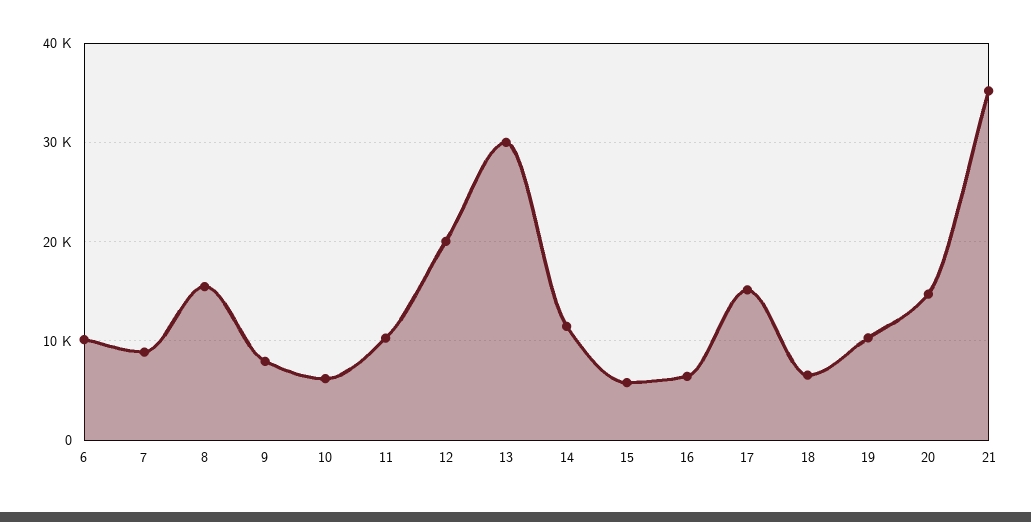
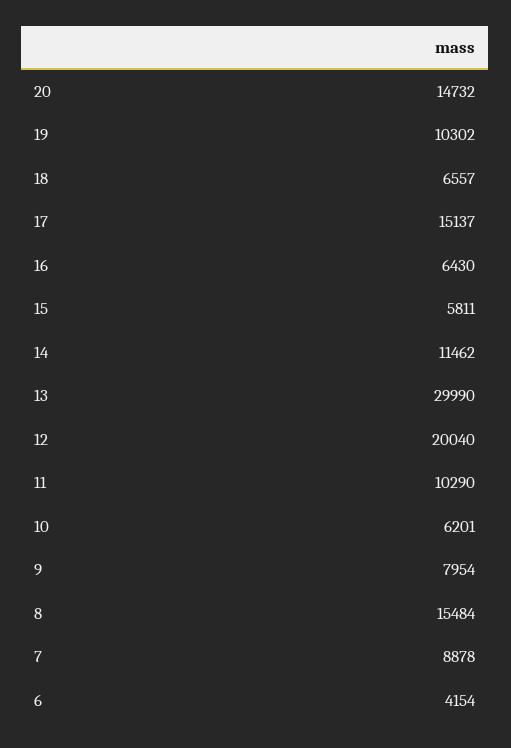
6: 10000 -> 4154
21: 35000 -> none

